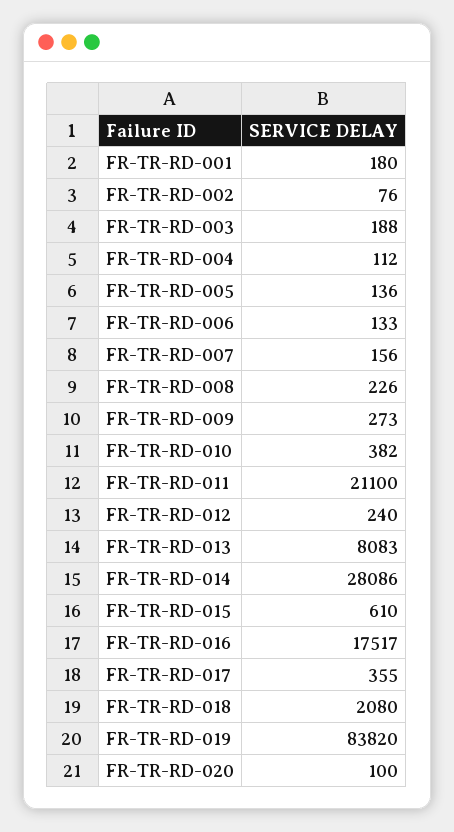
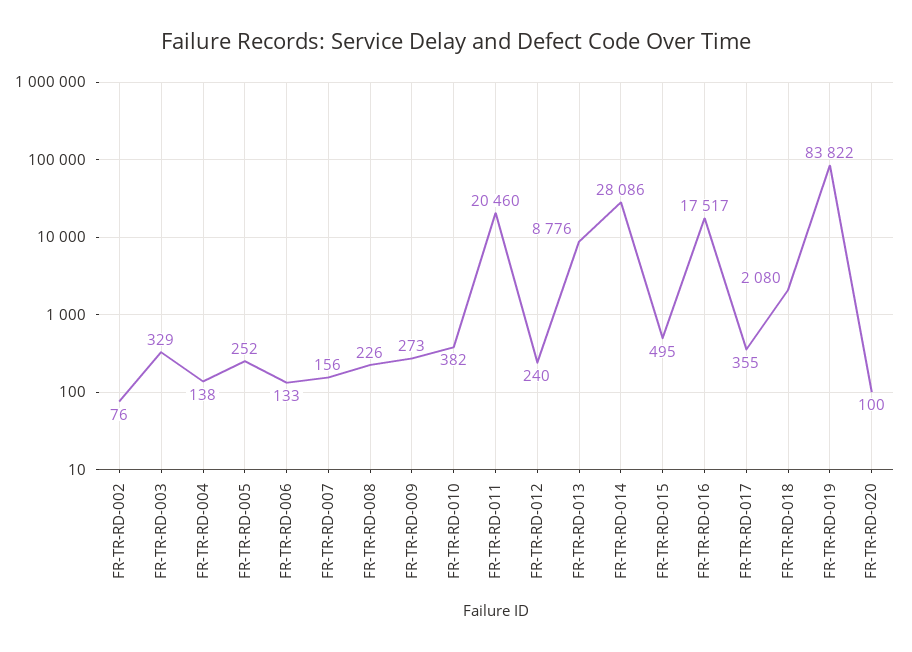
FR-TR-RD-001: 180 -> none
FR-TR-RD-003: 188 -> 329
FR-TR-RD-004: 112 -> 138
FR-TR-RD-005: 136 -> 252
FR-TR-RD-011: 21100 -> 20460
FR-TR-RD-013: 8083 -> 8776
FR-TR-RD-015: 610 -> 495
FR-TR-RD-019: 83820 -> 83822

